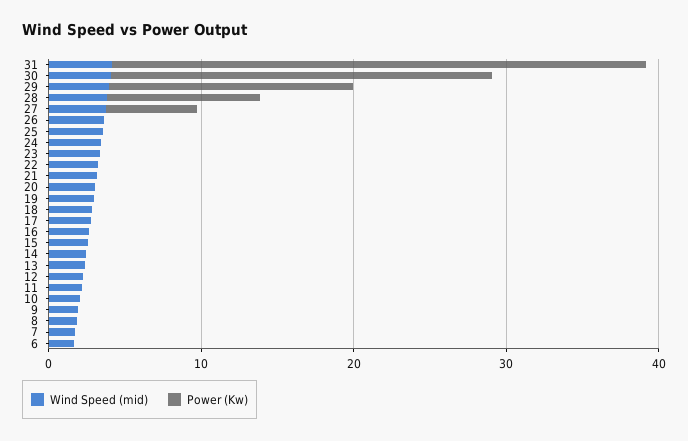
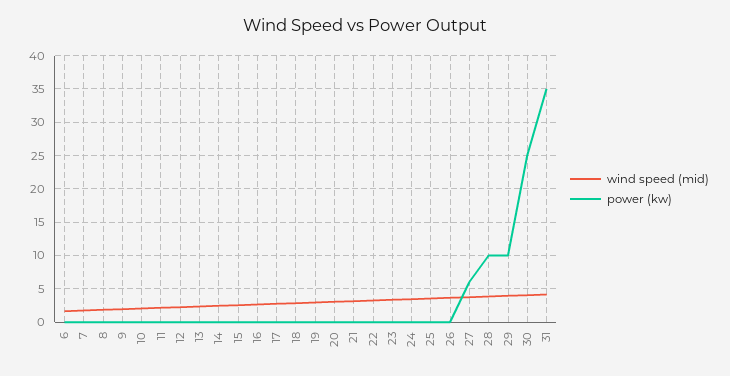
Power (Kw), 29: 16 -> 10

